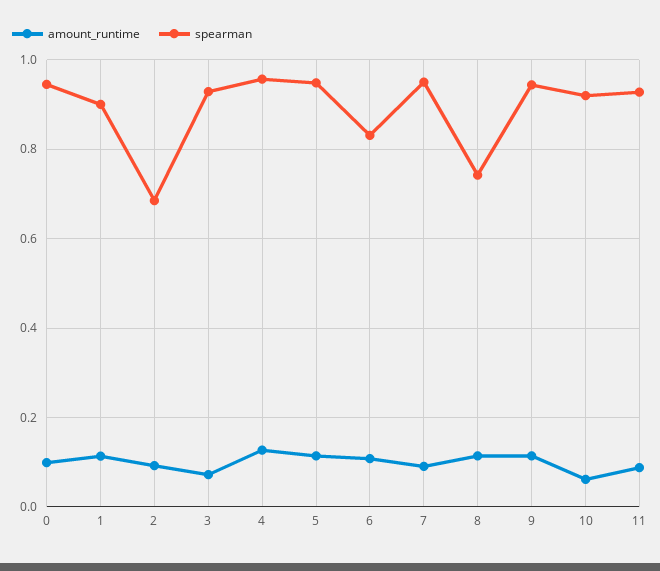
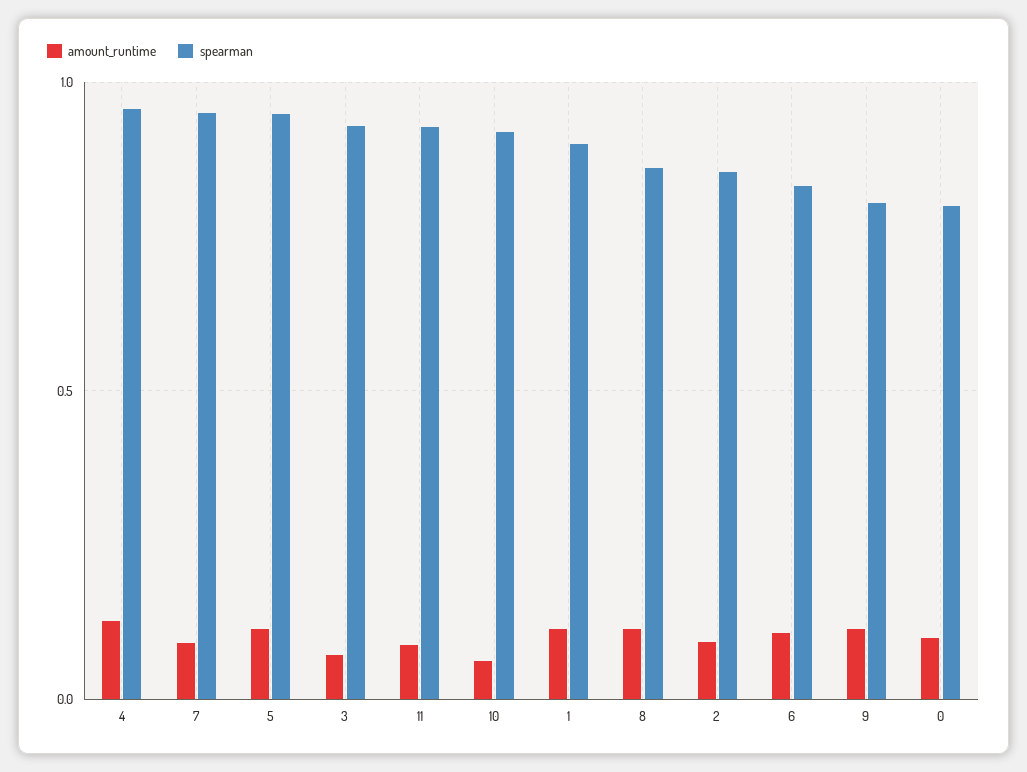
spearman, 0: 0.94 -> 0.8
spearman, 2: 0.68 -> 0.85
spearman, 8: 0.74 -> 0.85
spearman, 9: 0.94 -> 0.8

